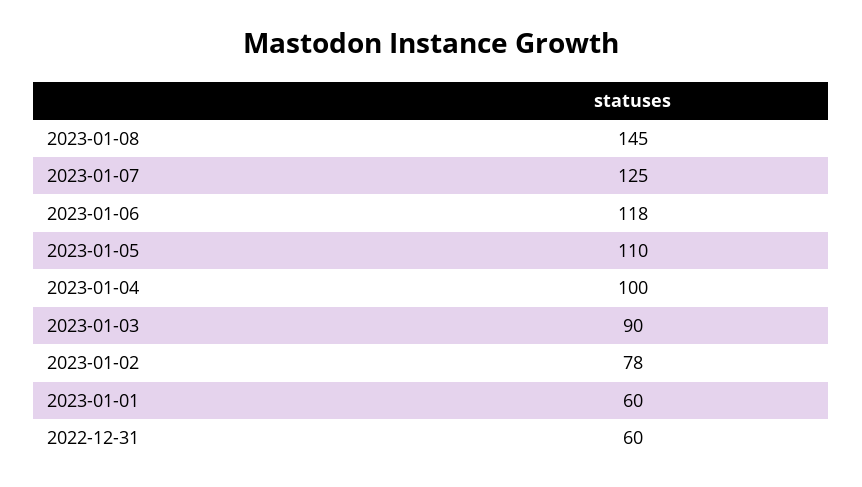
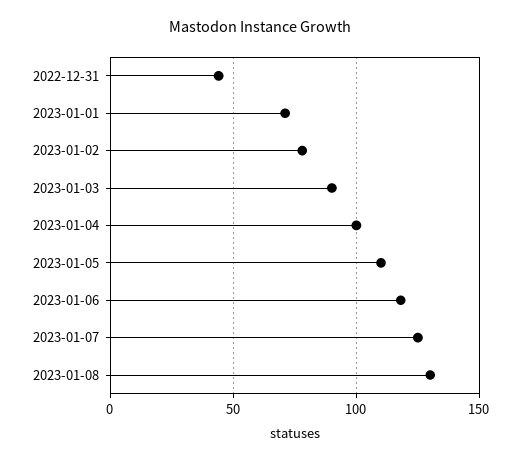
2023-01-08: 145 -> 130
2023-01-01: 60 -> 70
2022-12-31: 60 -> 45

